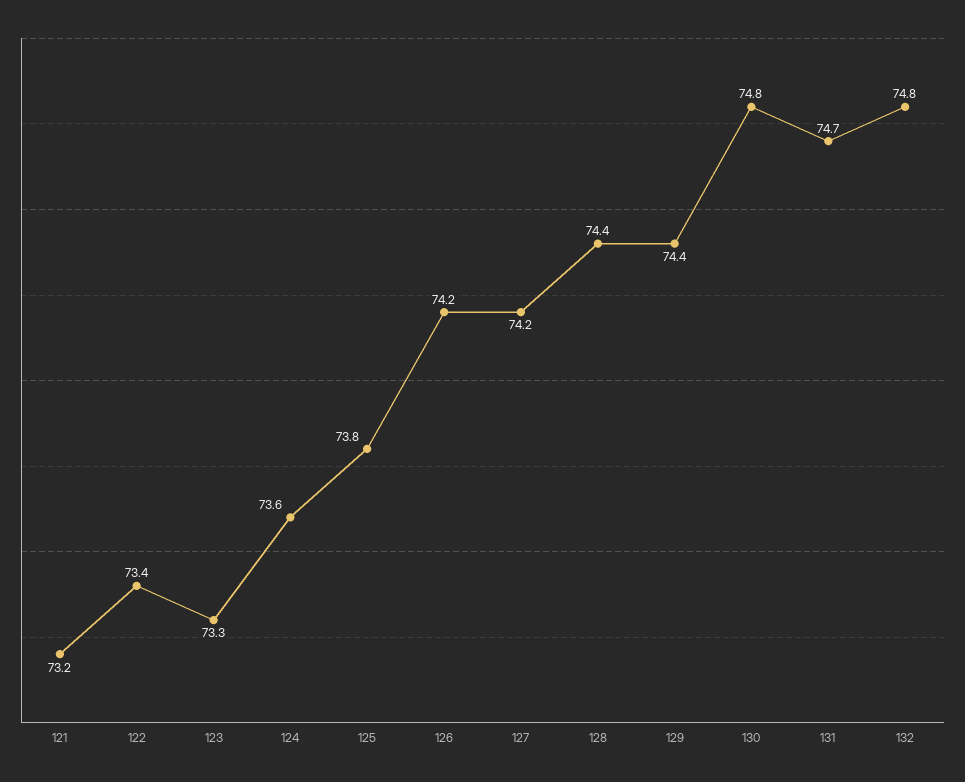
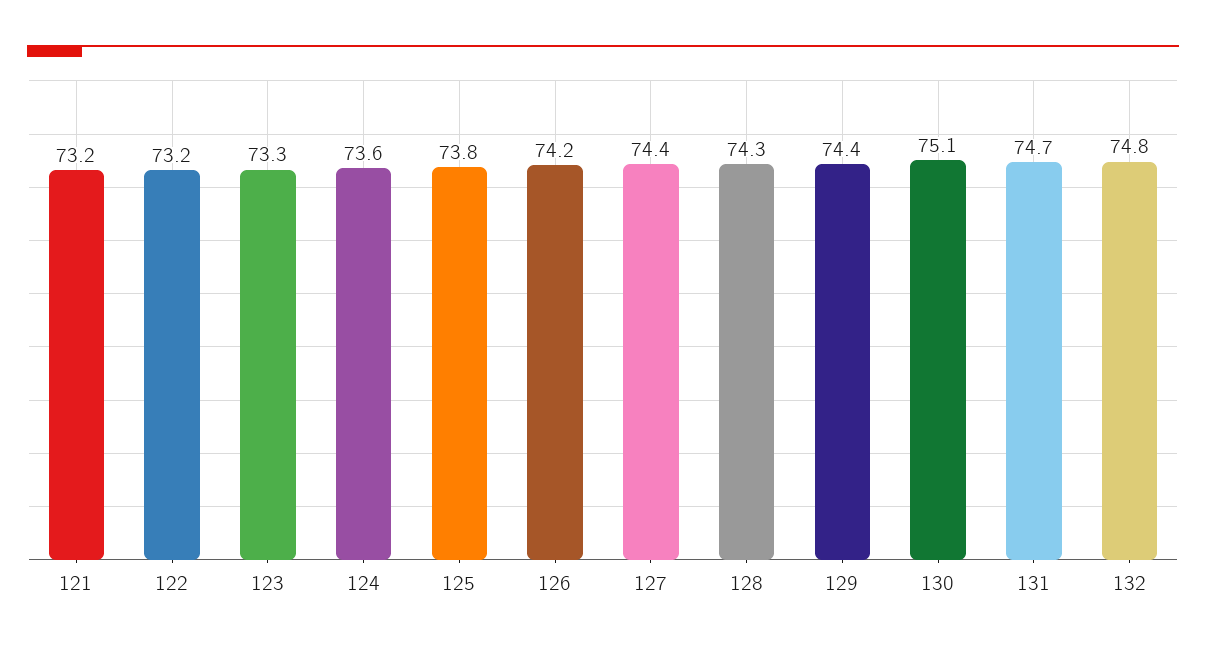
122: 73.4 -> 73.2
127: 74.2 -> 74.4
128: 74.4 -> 74.3
130: 74.8 -> 75.1

